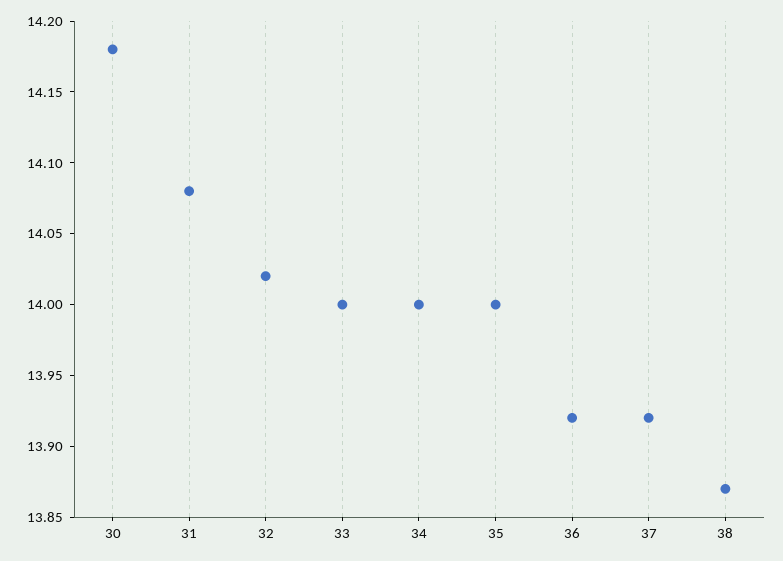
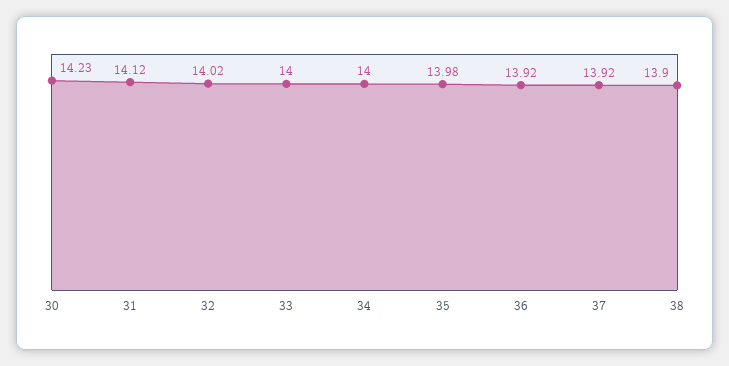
30: 14.18 -> 14.23
31: 14.08 -> 14.12
35: 14 -> 13.98
38: 13.87 -> 13.9

